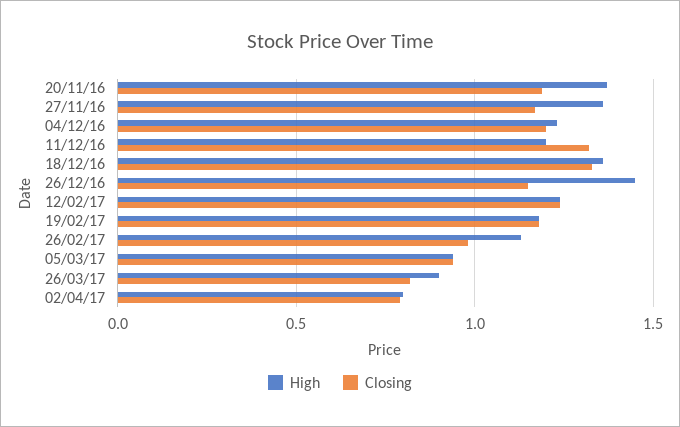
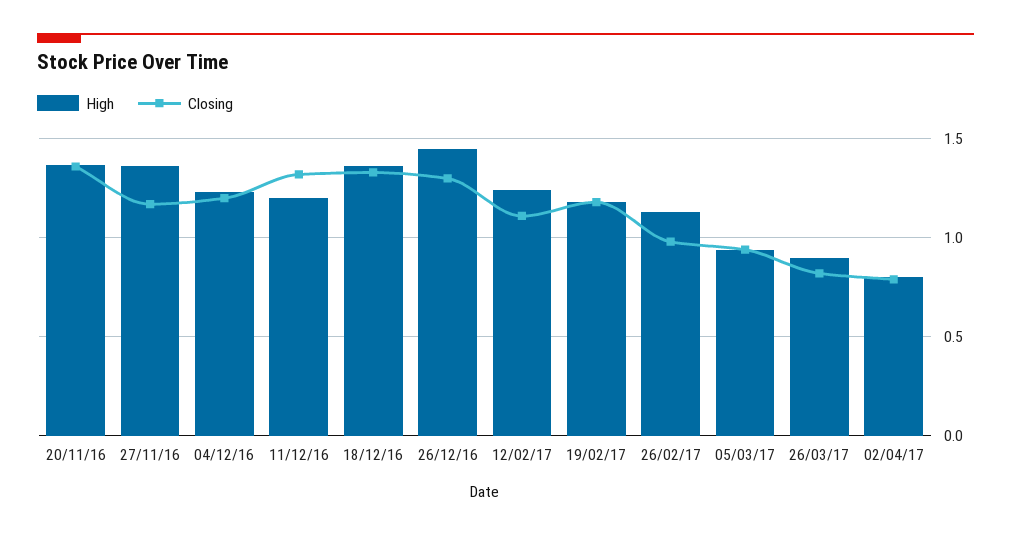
Closing, 20/11/16: 1.2 -> 1.35
Closing, 26/12/16: 1.15 -> 1.3
Closing, 12/02/17: 1.25 -> 1.1

